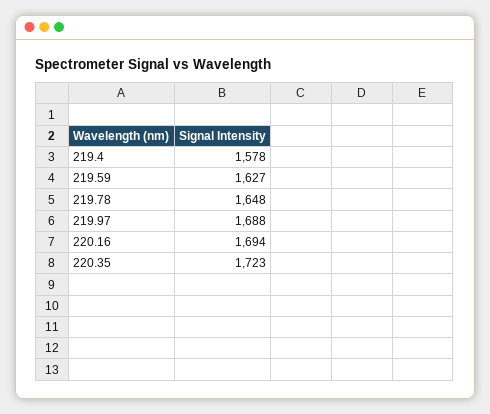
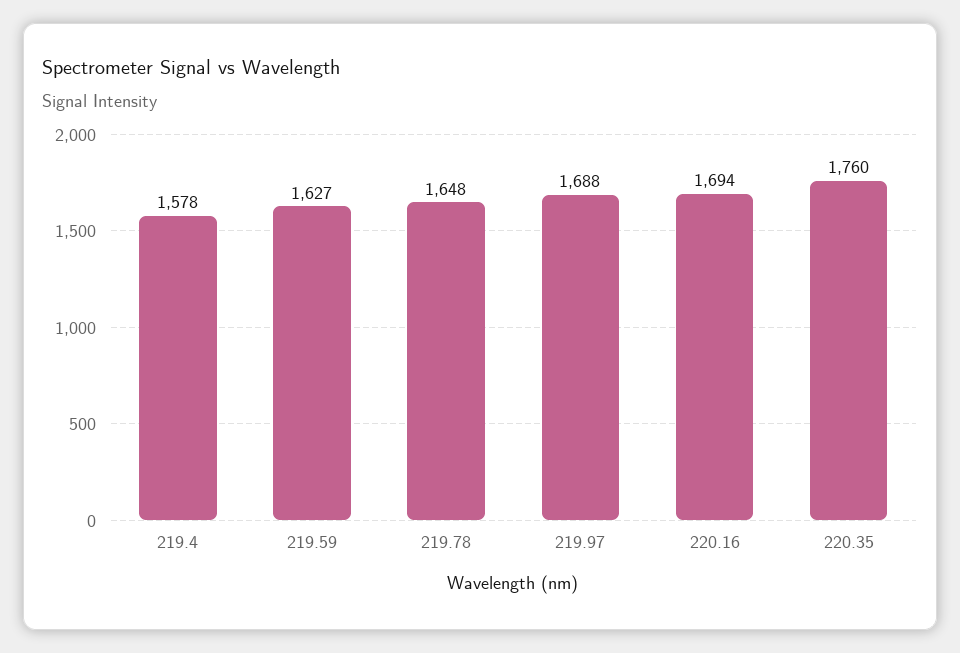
220.35: 1723 -> 1760

